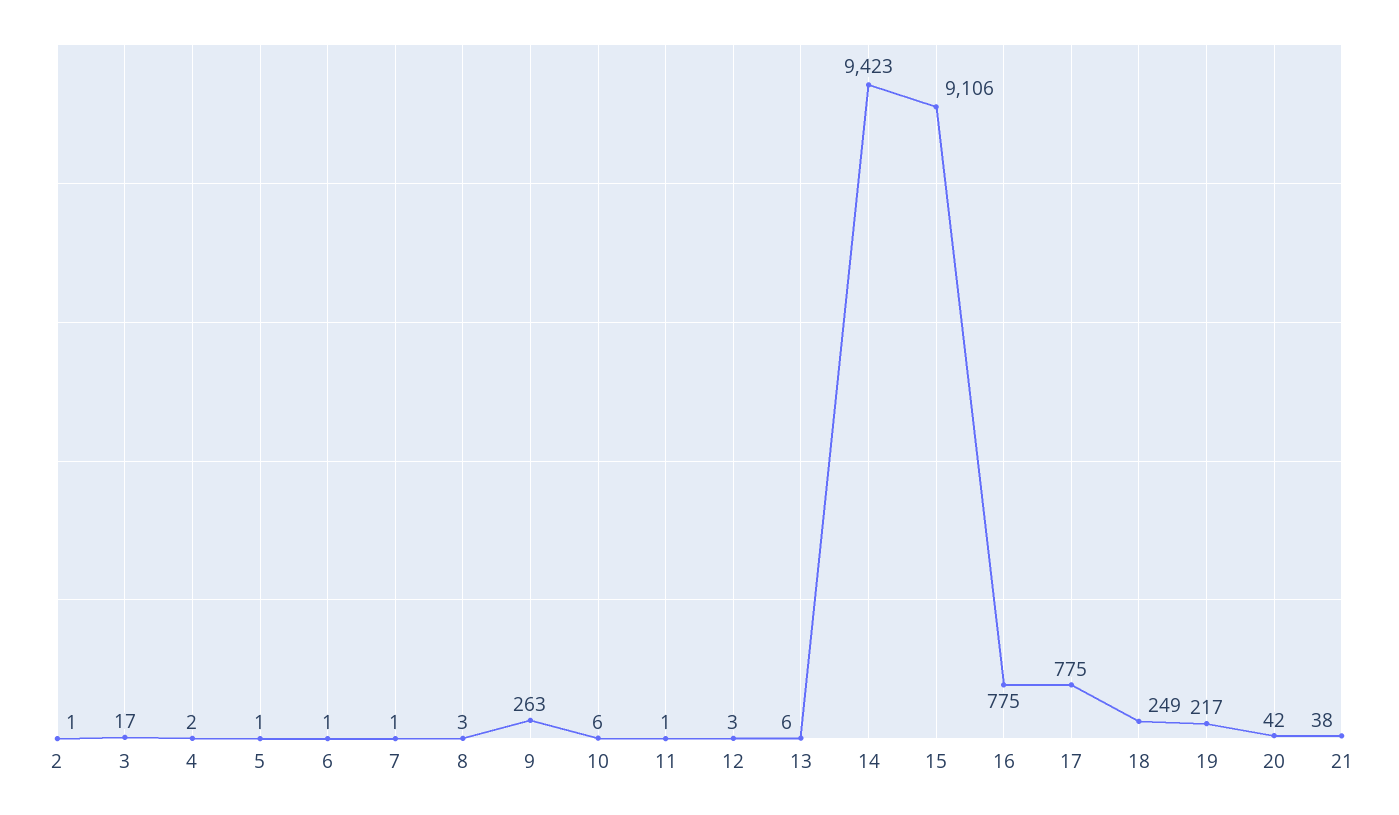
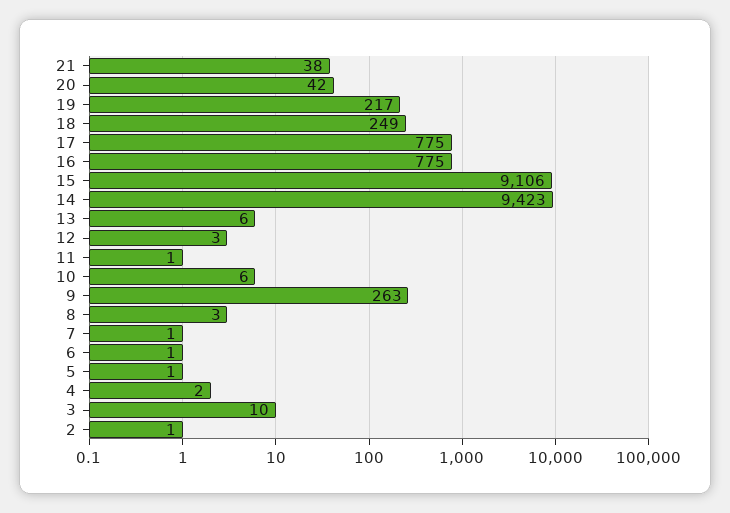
3: 17 -> 10

